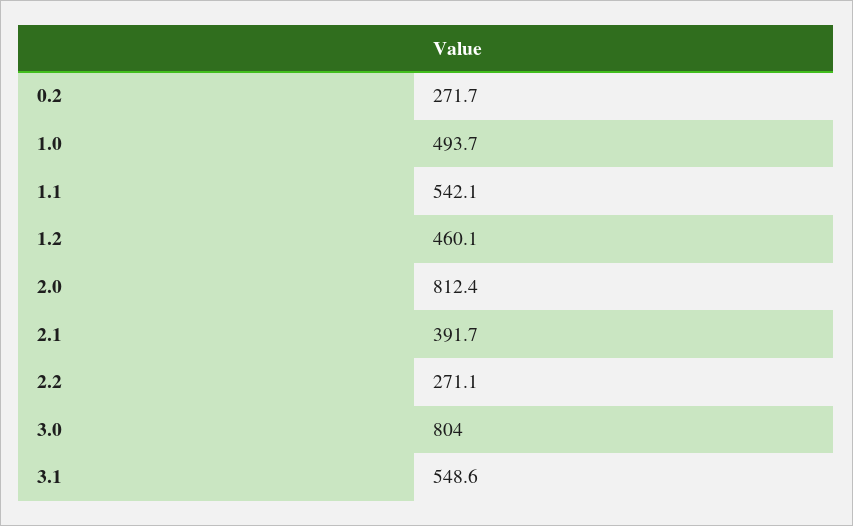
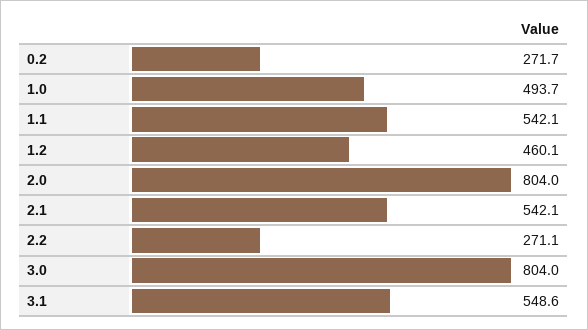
2.0: 812.4 -> 804
2.1: 391.7 -> 542.1

